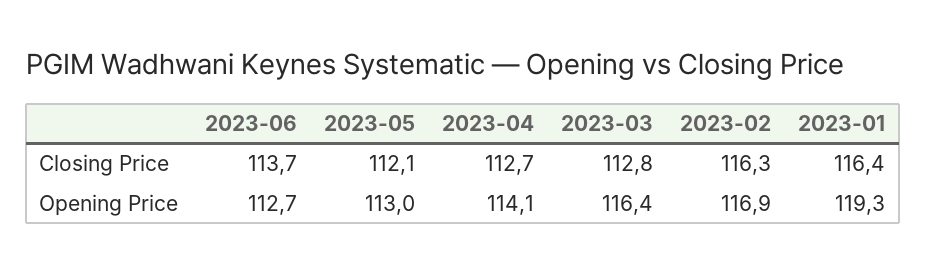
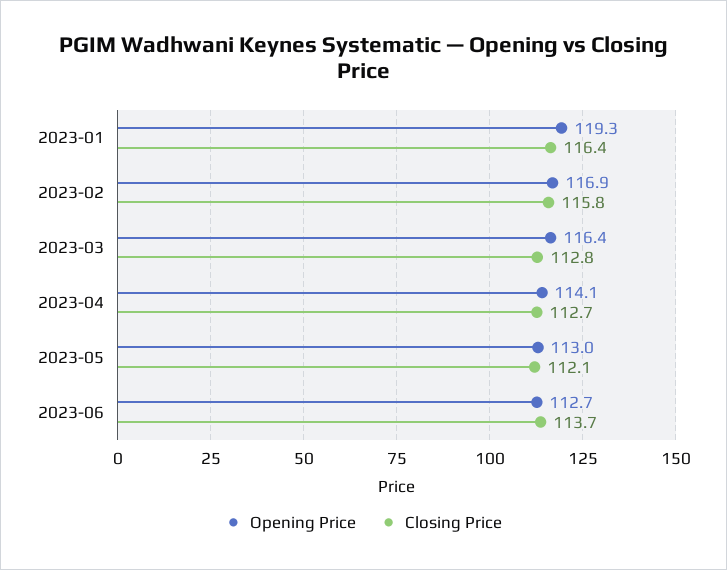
Closing Price, 2023-02: 116.3 -> 115.8

